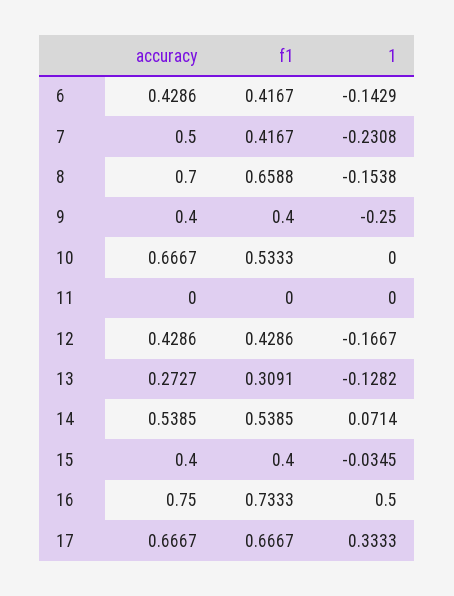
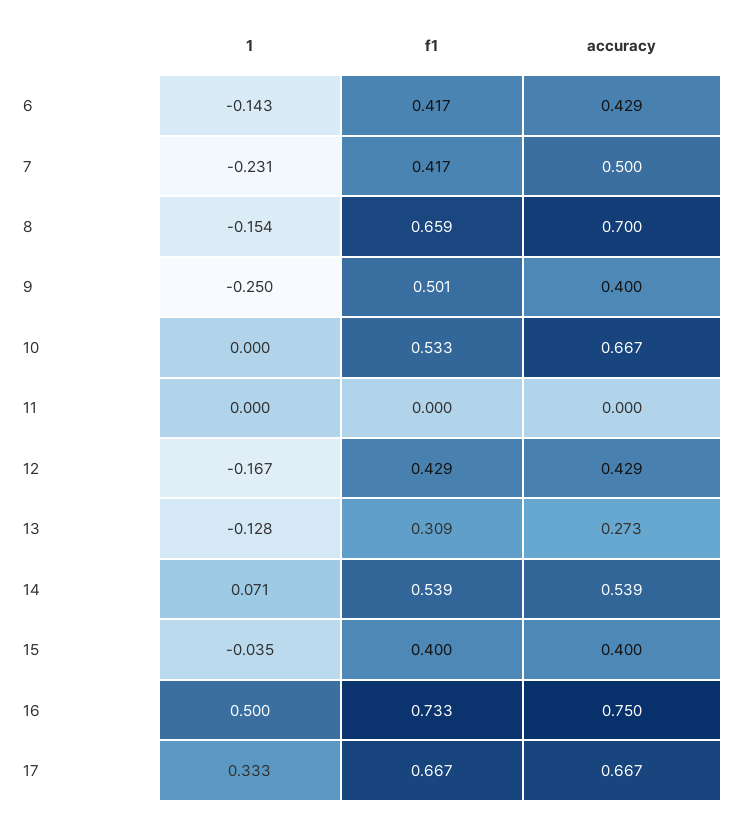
f1, 9: 0.4 -> 0.501

